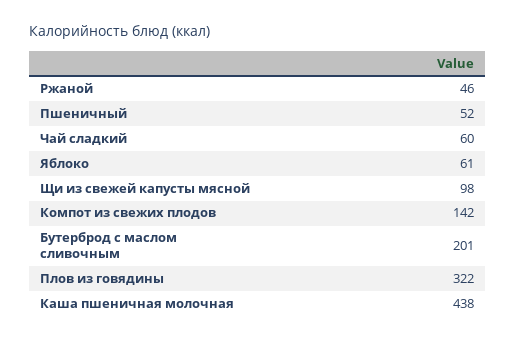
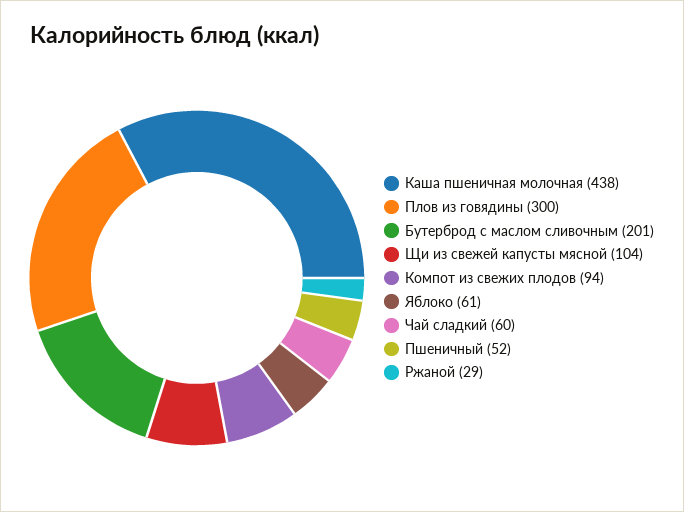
Ржаной: 46 -> 29
Щи из свежей капусты мясной: 98 -> 104
Компот из свежих плодов: 142 -> 94
Плов из говядины: 322 -> 300

